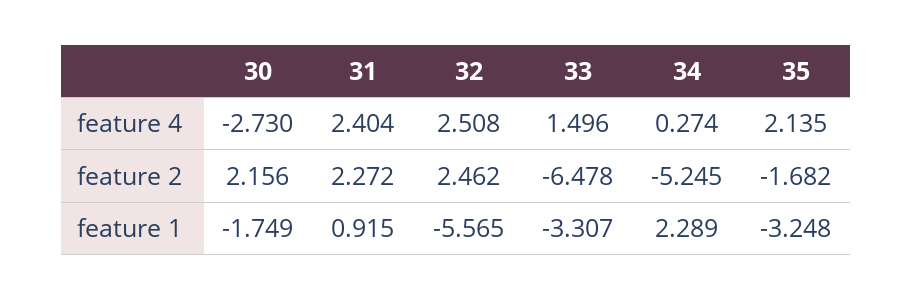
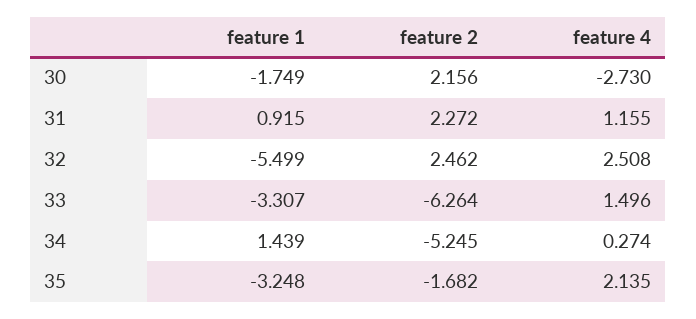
31, feature 4: 2.404 -> 1.155
33, feature 2: -6.478 -> -6.264
32, feature 1: -5.565 -> -5.499
34, feature 1: 2.289 -> 1.439

